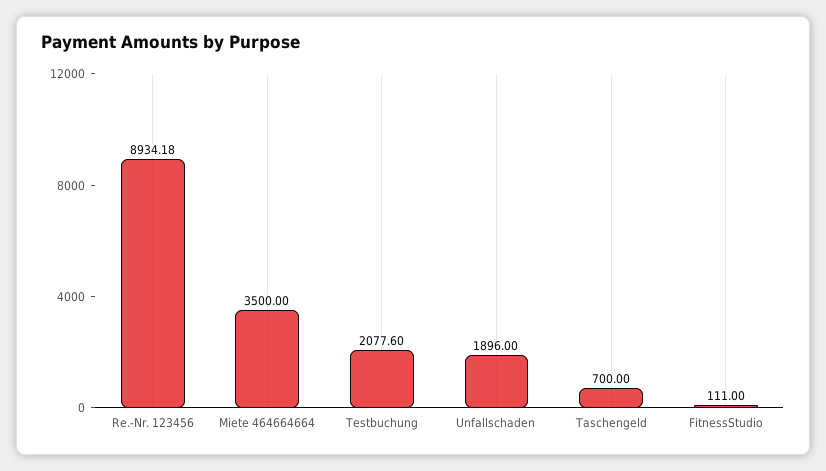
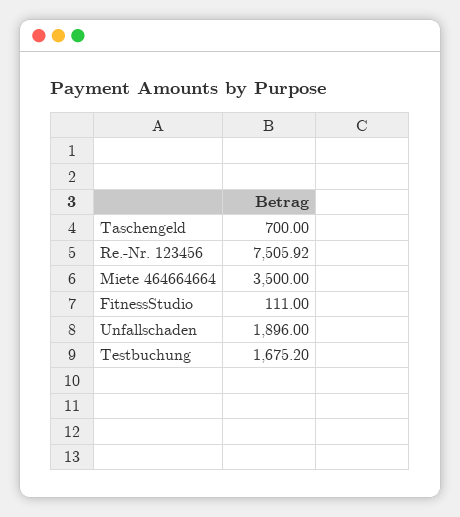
Re.-Nr. 123456: 8934.18 -> 7505.92
Testbuchung: 2077.6 -> 1675.2

